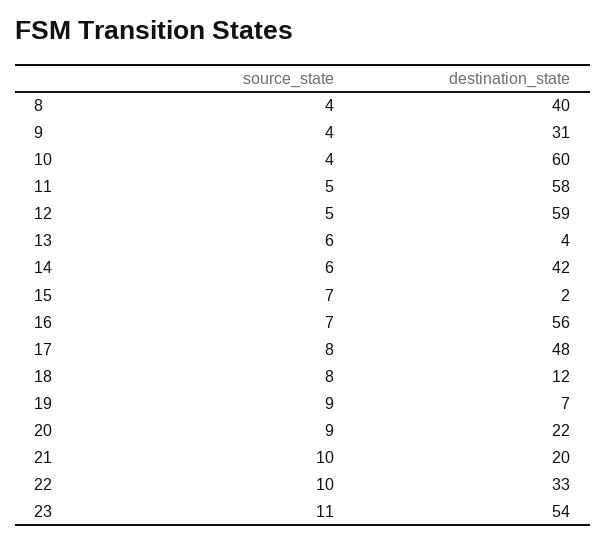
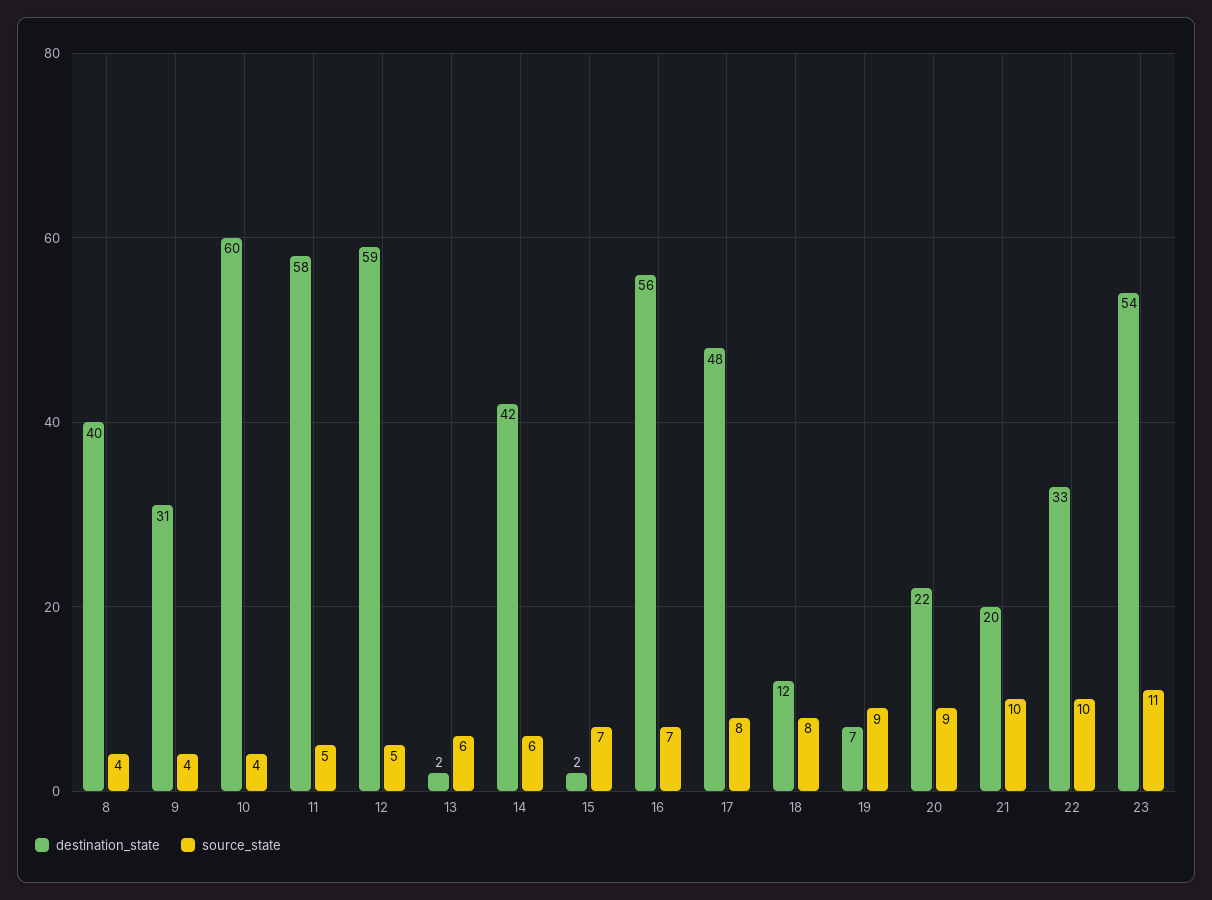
destination_state, 13: 4 -> 2

